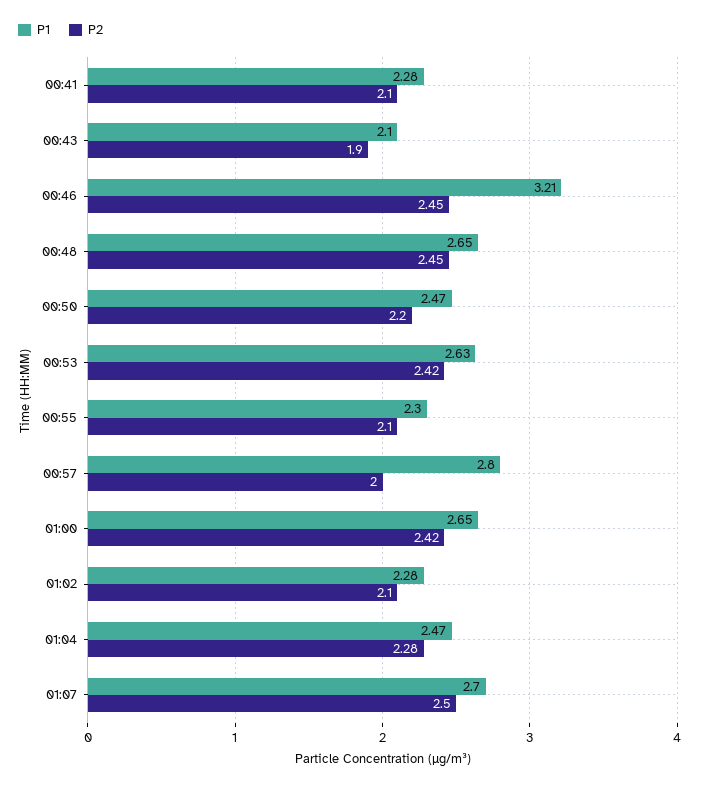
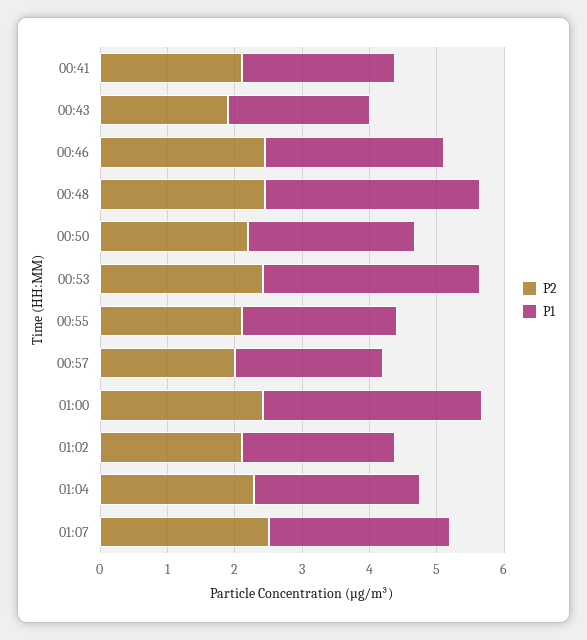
P1, 00:46: 3.21 -> 2.6
P1, 00:48: 2.65 -> 3.2
P1, 00:53: 2.63 -> 3.2
P1, 00:57: 2.8 -> 2.2
P1, 01:00: 2.65 -> 3.2

